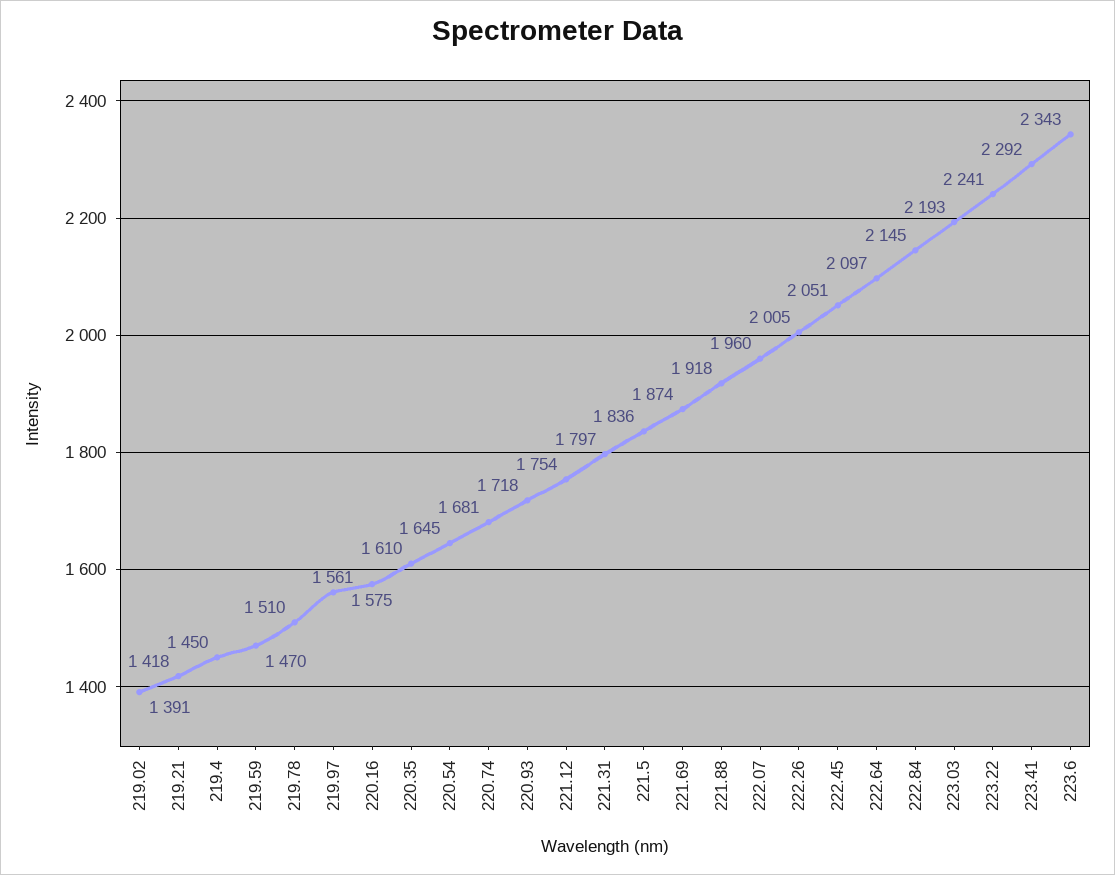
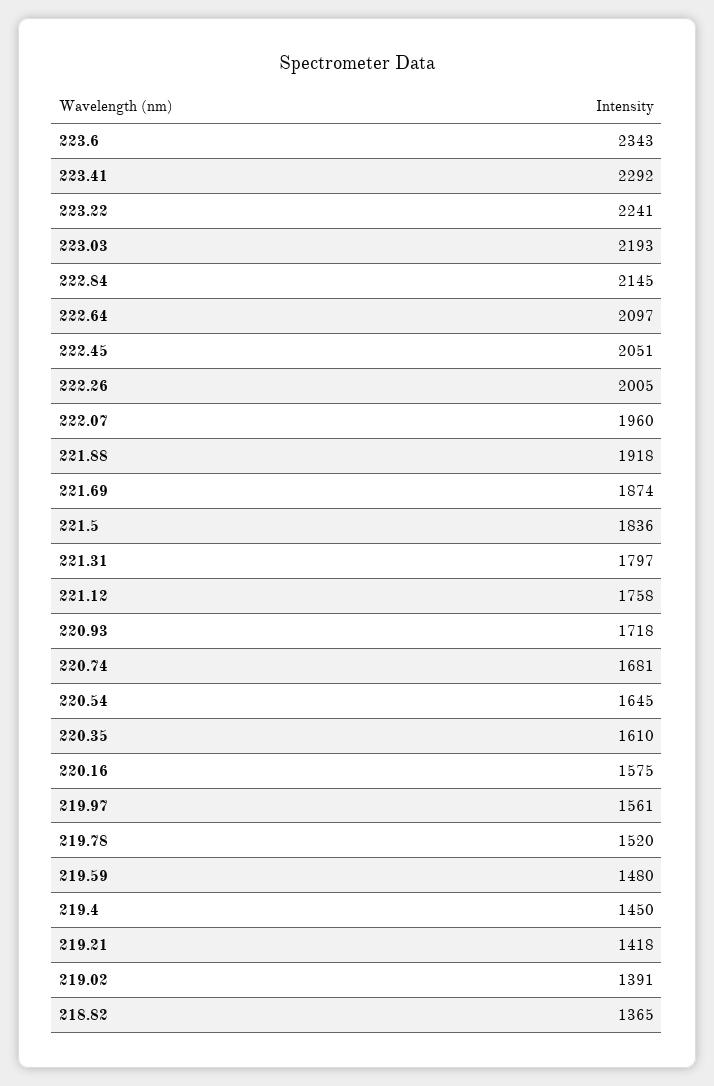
219.59: 1470 -> 1480
219.78: 1510 -> 1520
221.12: 1754 -> 1758
218.82: none -> 1365

